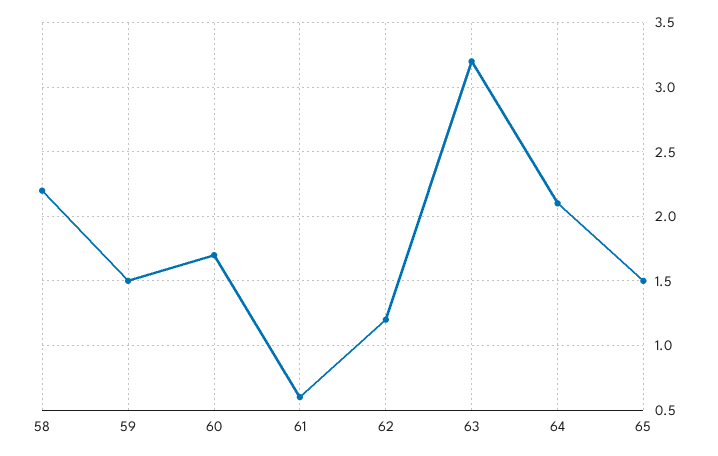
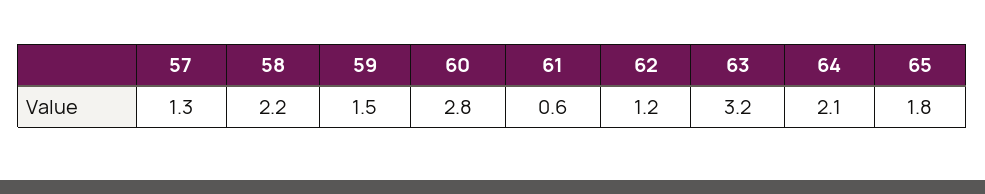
60: 1.7 -> 2.8
65: 1.5 -> 1.8
57: none -> 1.3

